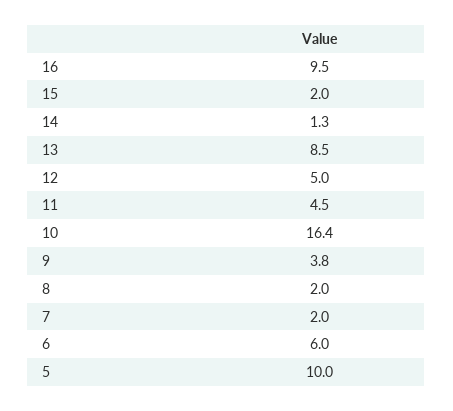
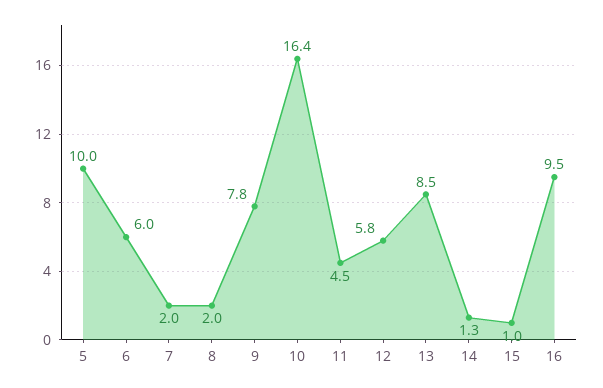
15: 2 -> 1
12: 5 -> 5.8
9: 3.8 -> 7.8

